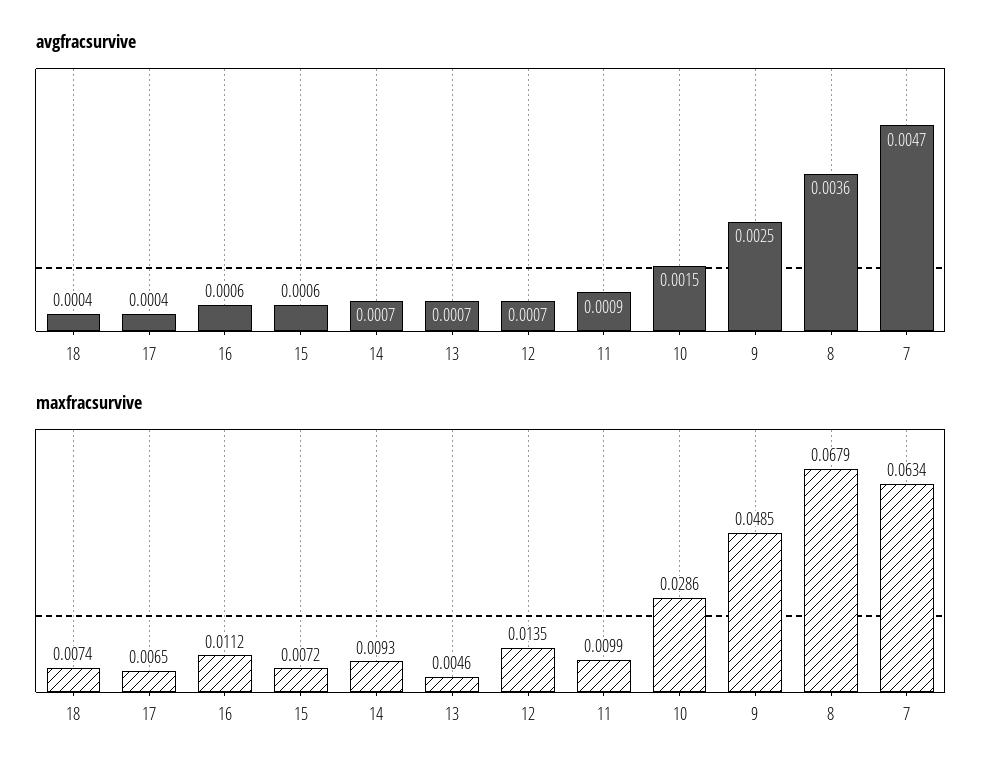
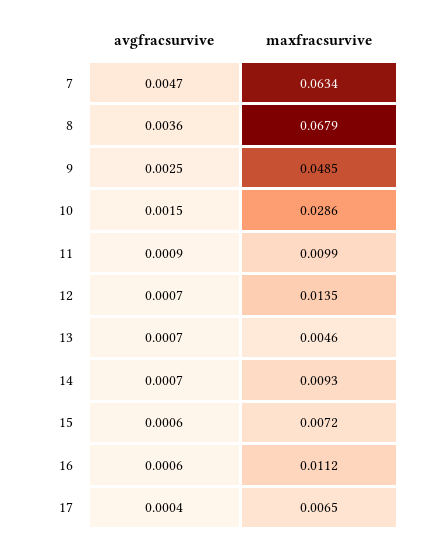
avgfracsurvive, 18: 0.0004 -> none
maxfracsurvive, 18: 0.0074 -> none

